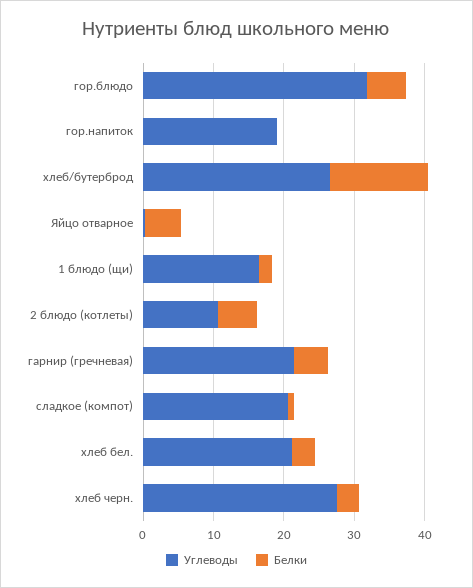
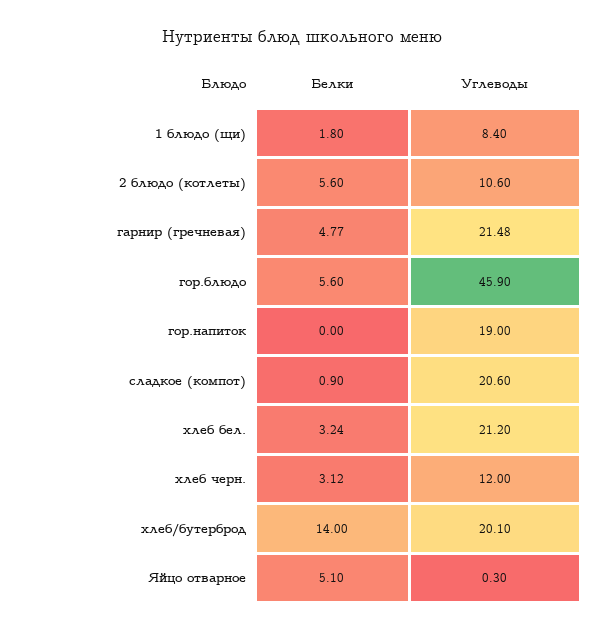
Углеводы, гор.блюдо: 32 -> 45.9
Углеводы, хлеб/бутерброд: 26 -> 20.1
Углеводы, 1 блюдо (щи): 16 -> 8.4
Углеводы, хлеб черн.: 28 -> 12

